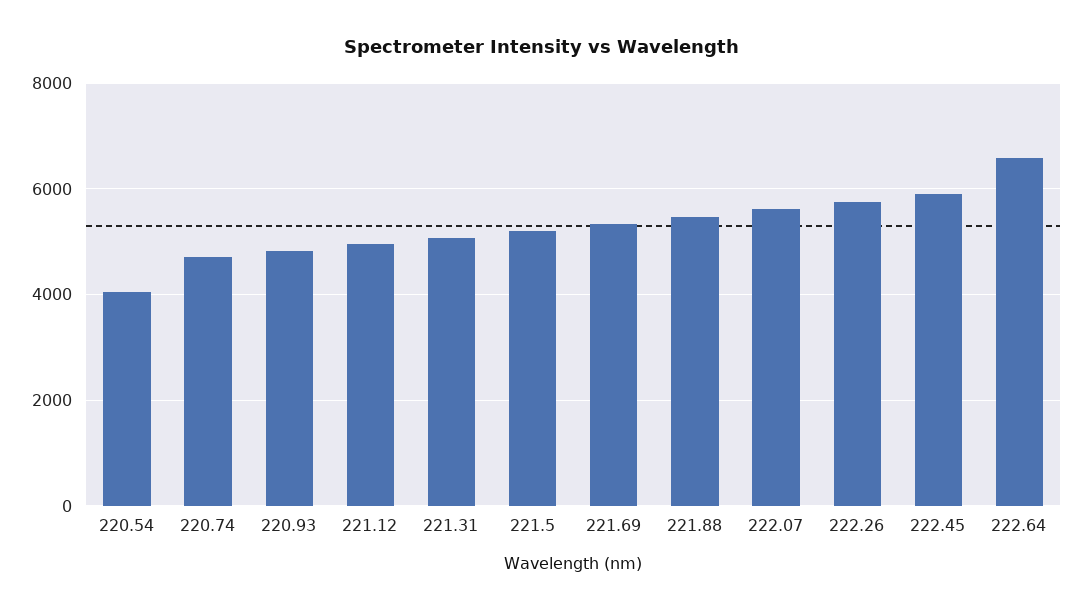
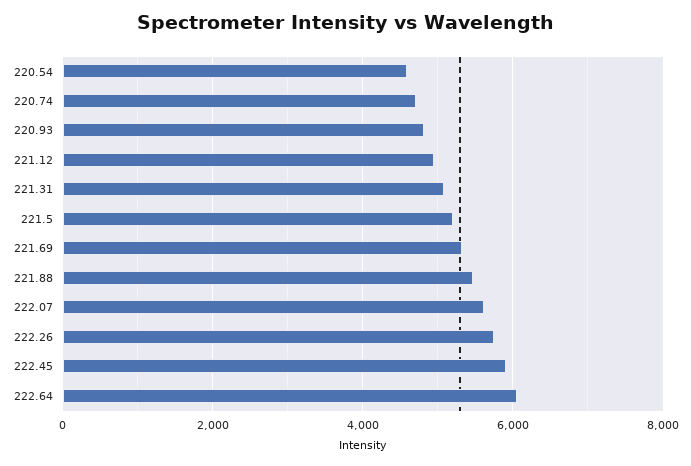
220.54: 4000 -> 4600
222.64: 6600 -> 6000

